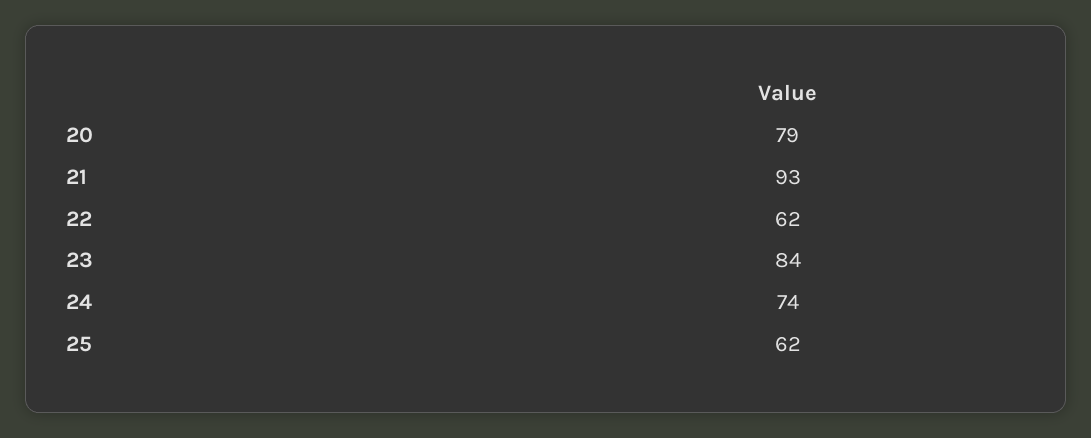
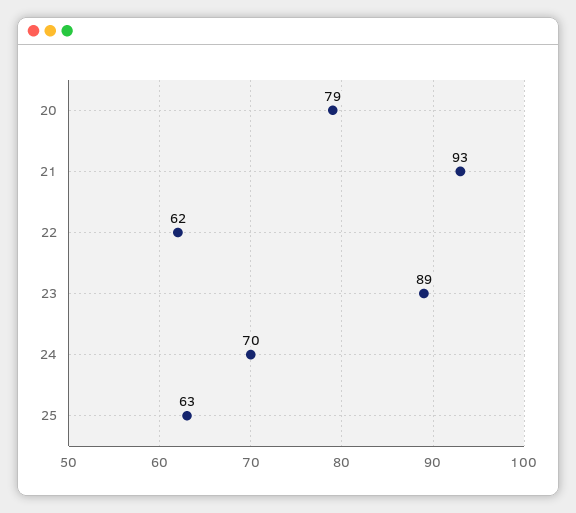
23: 84 -> 89
24: 74 -> 70
25: 62 -> 63

